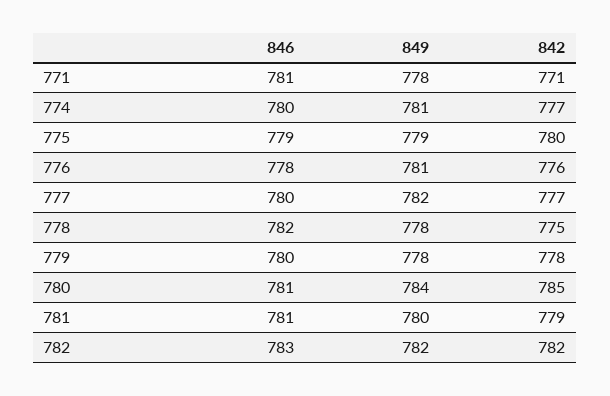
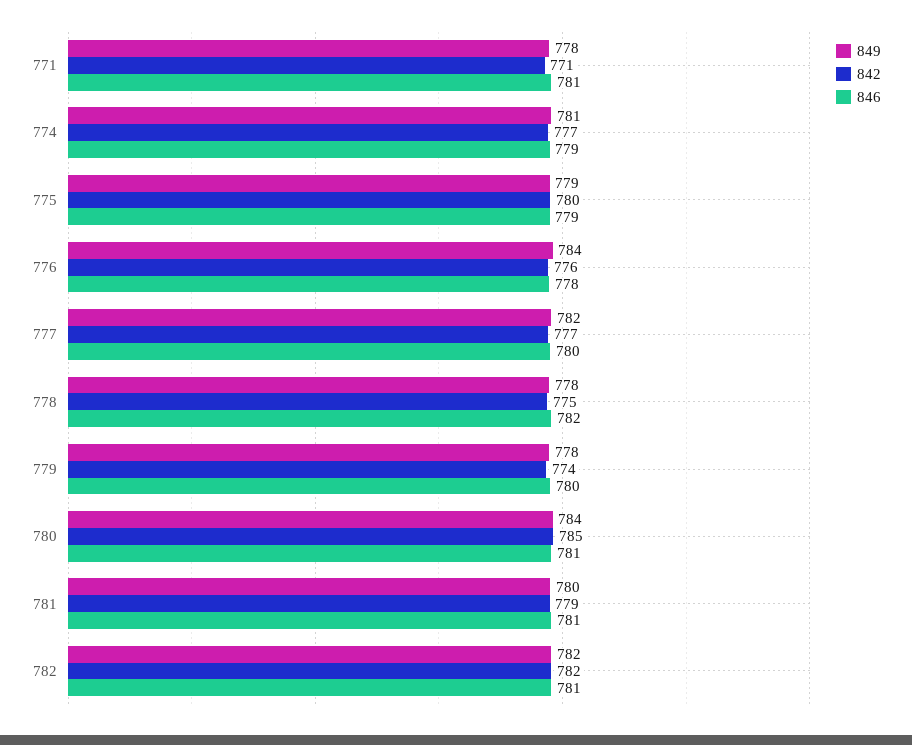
846, 774: 780 -> 779
849, 776: 781 -> 784
842, 779: 778 -> 774
846, 782: 783 -> 781

